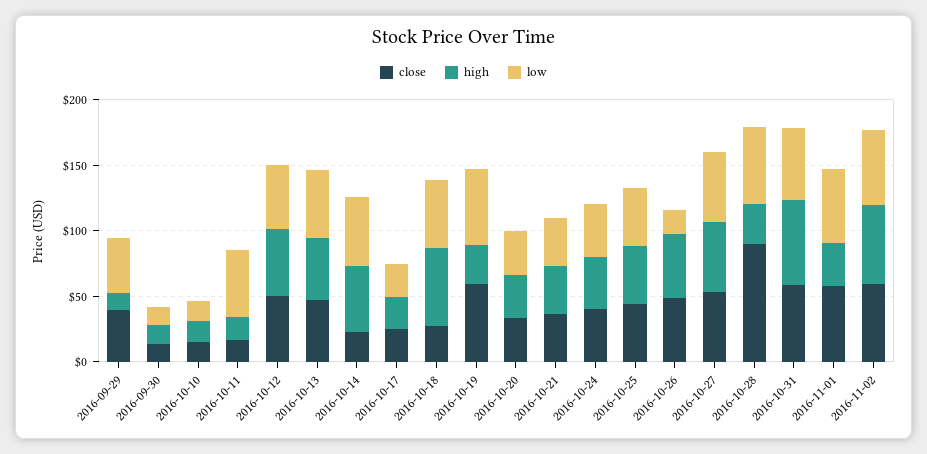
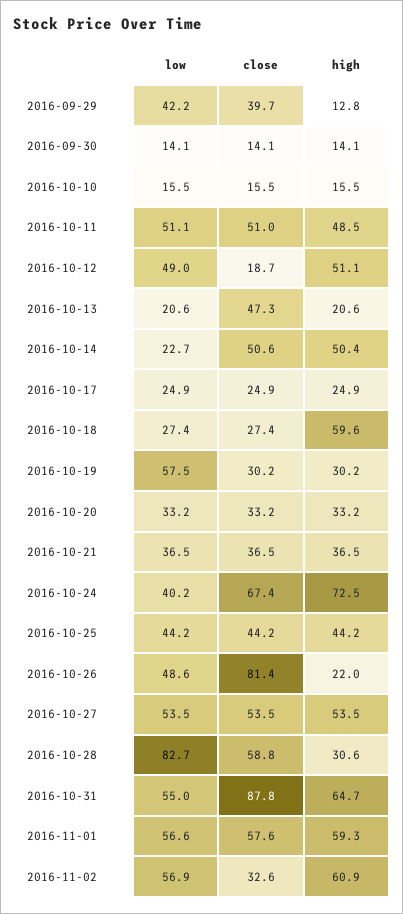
close, 2016-10-11: 20 -> 51
high, 2016-10-11: 20 -> 48.5
close, 2016-10-12: 50 -> 18.7
high, 2016-10-13: 50 -> 20.6
low, 2016-10-13: 50 -> 20.6
close, 2016-10-14: 20 -> 50.6
low, 2016-10-14: 50 -> 22.7
low, 2016-10-18: 50 -> 27.4
close, 2016-10-19: 60 -> 30.2
close, 2016-10-24: 40 -> 67.4
high, 2016-10-24: 40 -> 72.5
close, 2016-10-26: 50 -> 81.4
high, 2016-10-26: 50 -> 22
low, 2016-10-26: 20 -> 48.6
close, 2016-10-28: 90 -> 58.8
low, 2016-10-28: 60 -> 82.7
close, 2016-10-31: 60 -> 87.8
high, 2016-11-01: 30 -> 59.3
close, 2016-11-02: 60 -> 32.6

